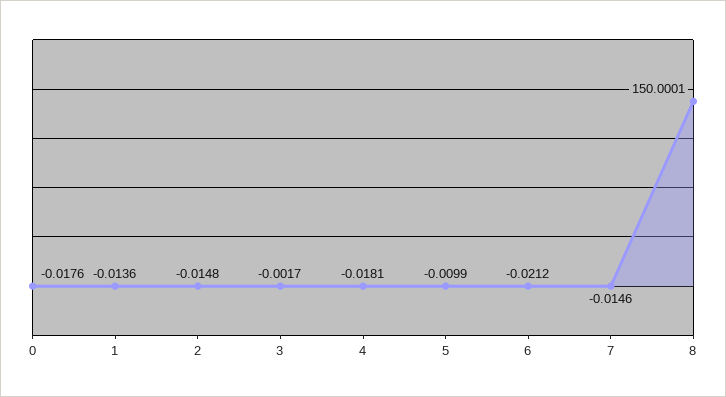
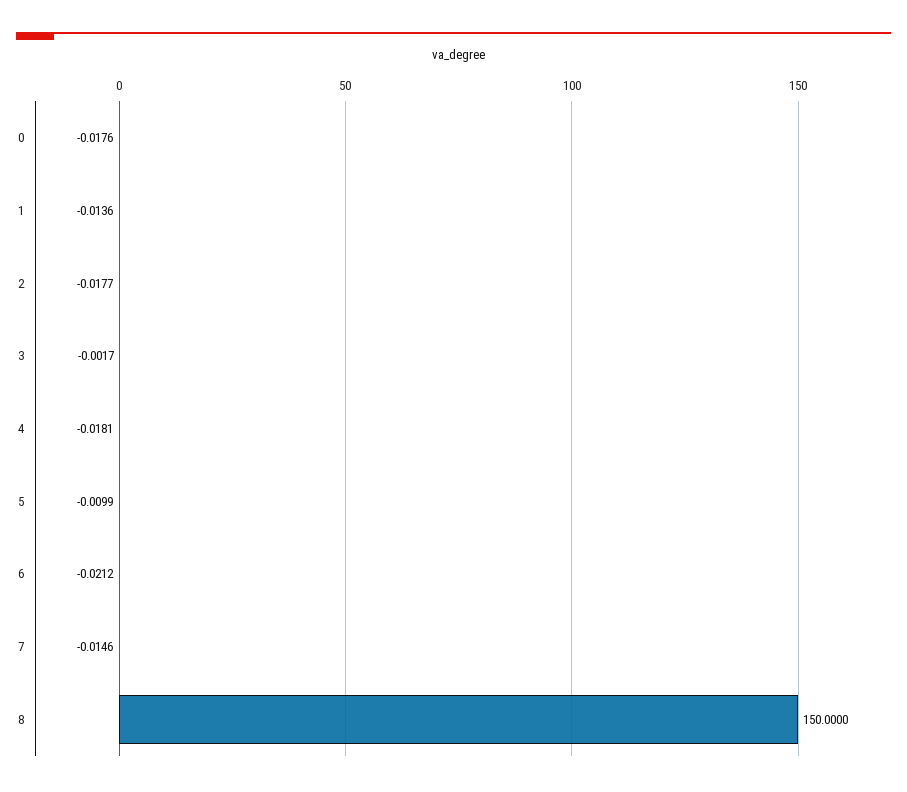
2: -0.0148 -> -0.0177
8: 150.0001 -> 150

